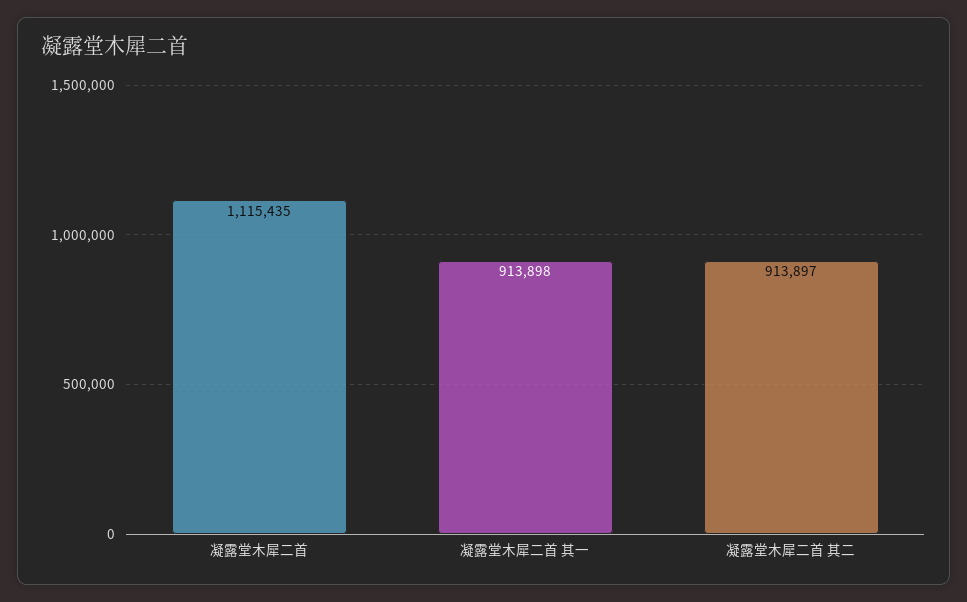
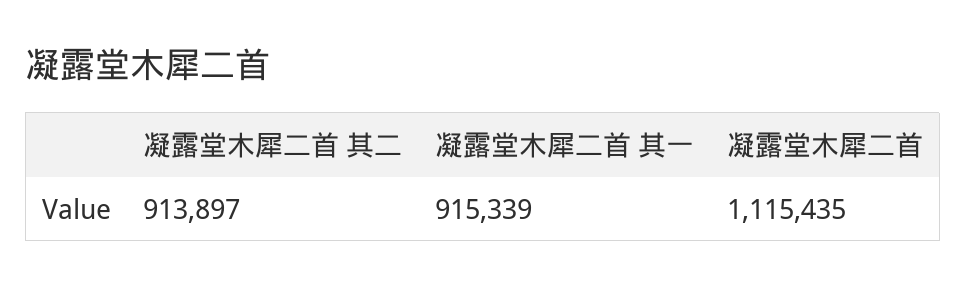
凝露堂木犀二首 其一: 913898 -> 915339

